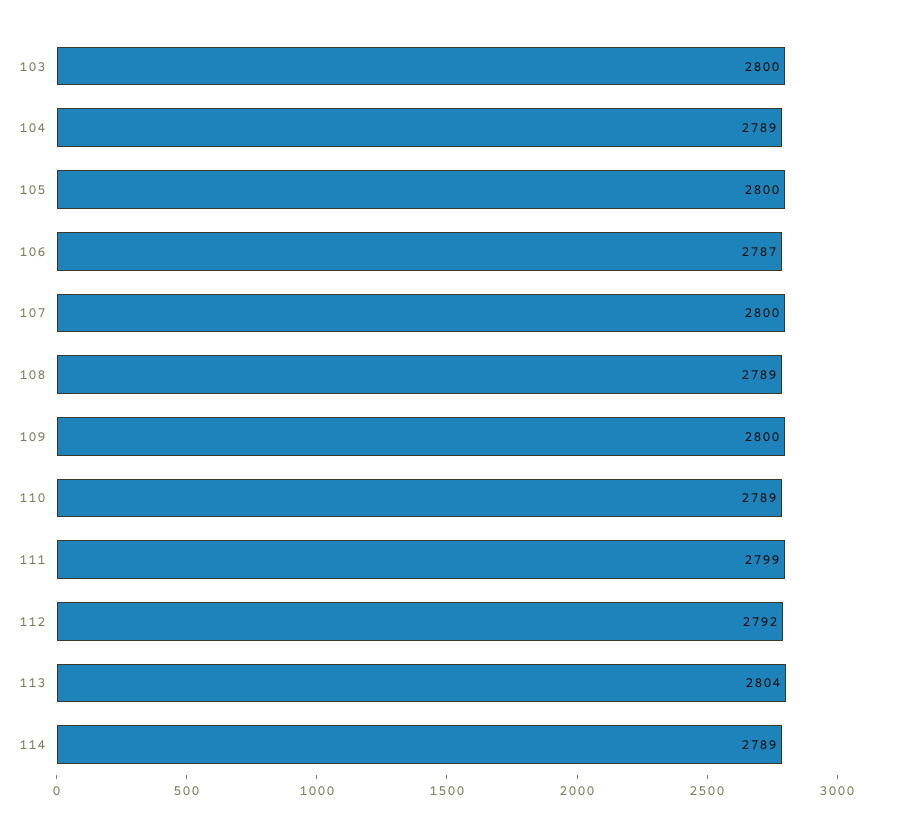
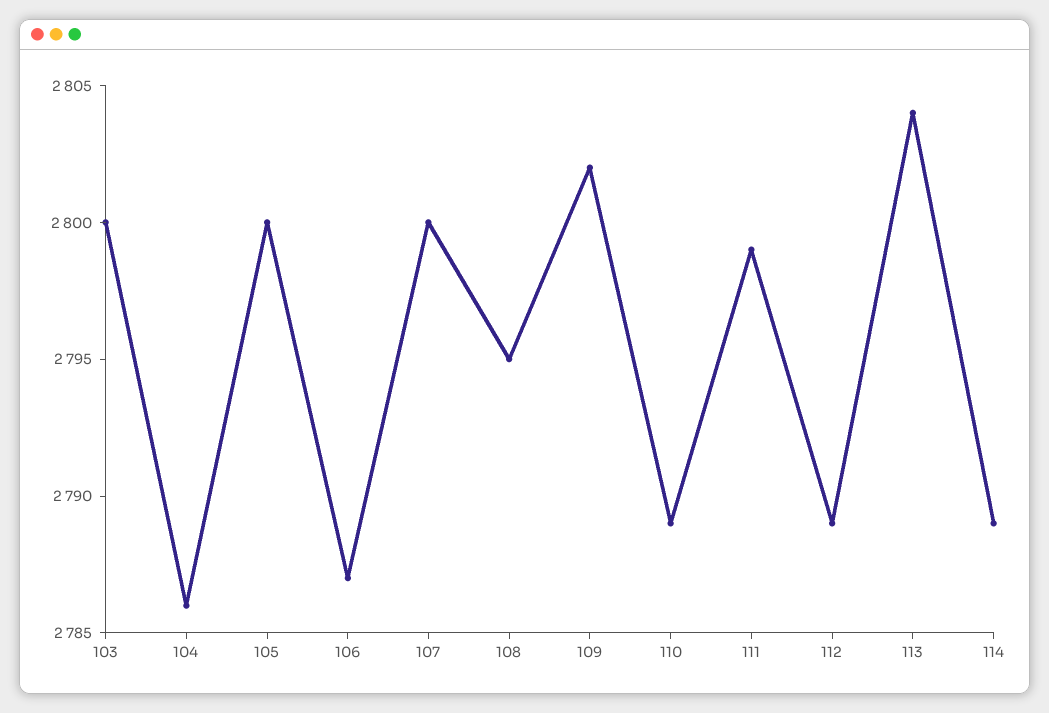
104: 2789 -> 2786
108: 2789 -> 2795
109: 2800 -> 2802
112: 2792 -> 2789

